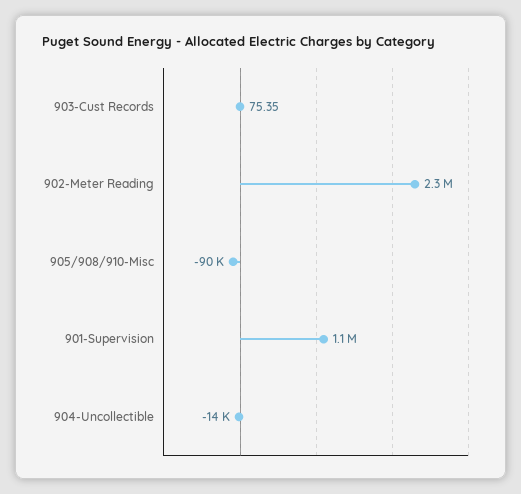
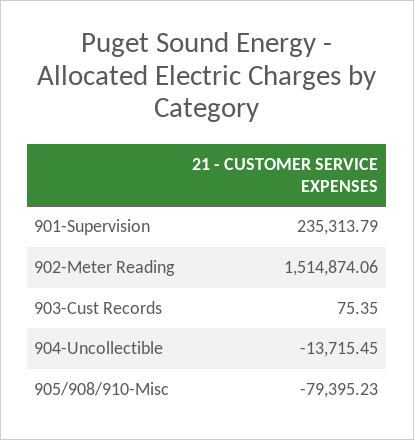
902-Meter Reading: 2300000 -> 1514874.06
905/908/910-Misc: -90000 -> -79395.23
901-Supervision: 1100000 -> 235313.79

